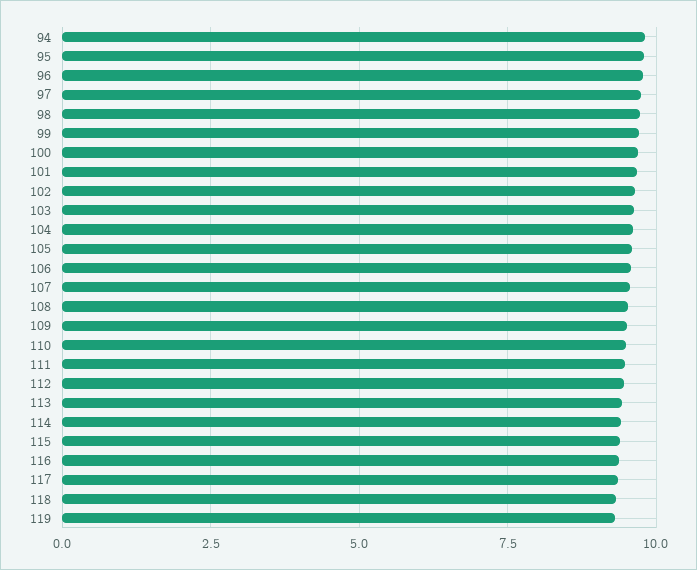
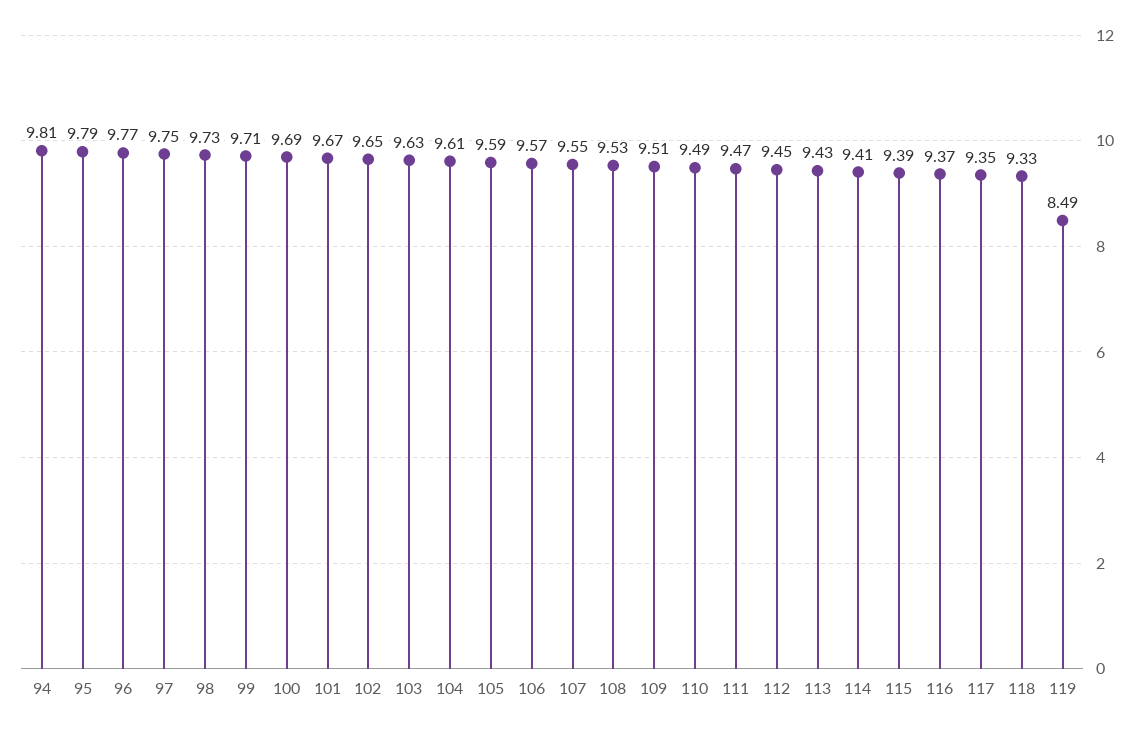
119: 9.25 -> 8.49

